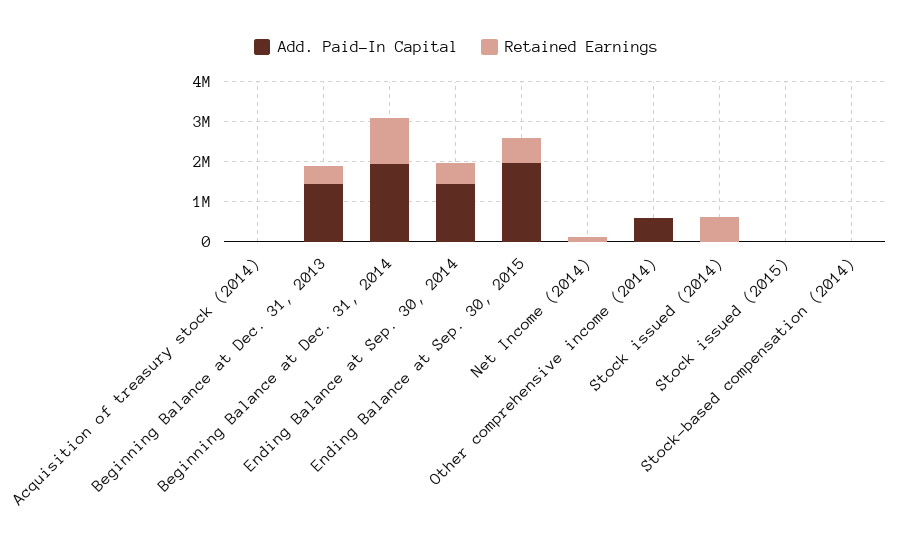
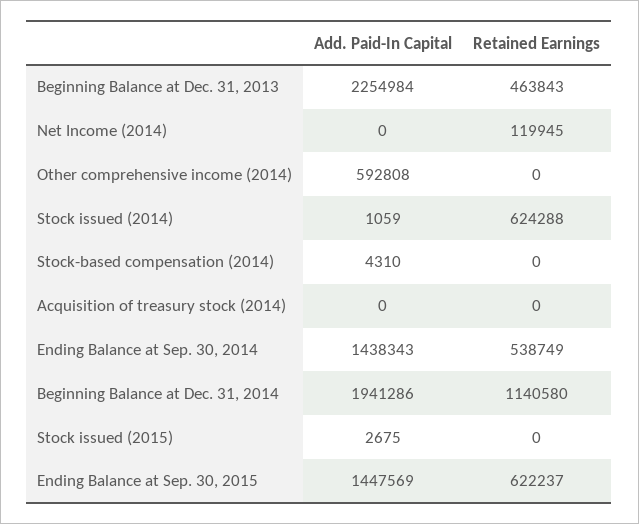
Add. Paid-In Capital, Beginning Balance at Dec. 31, 2013: 1400000 -> 2254984
Add. Paid-In Capital, Ending Balance at Sep. 30, 2015: 2000000 -> 1447569

